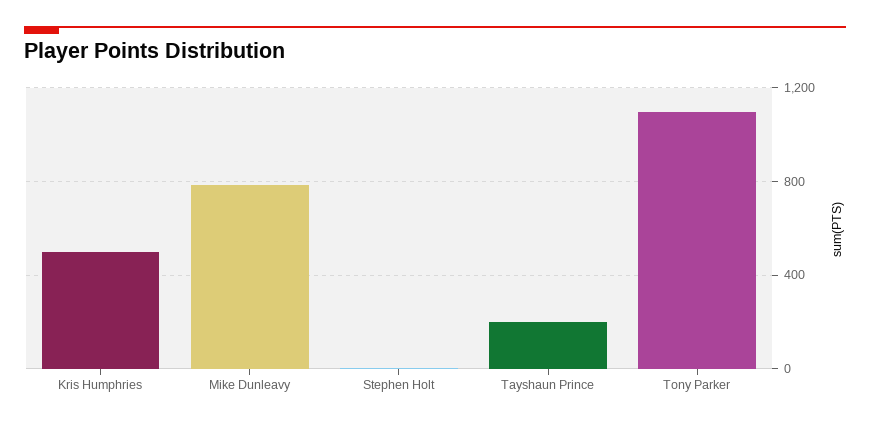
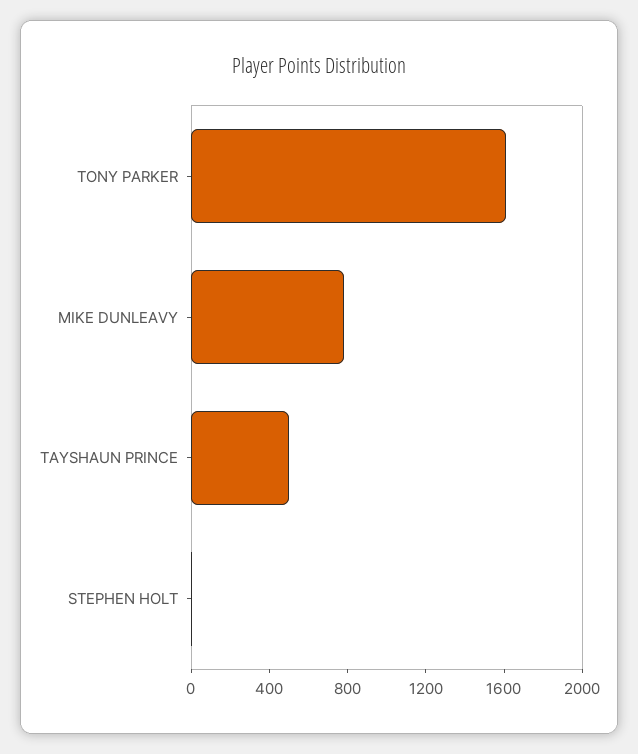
Kris Humphries: 500 -> none
Tayshaun Prince: 200 -> 500
Tony Parker: 1100 -> 1600

